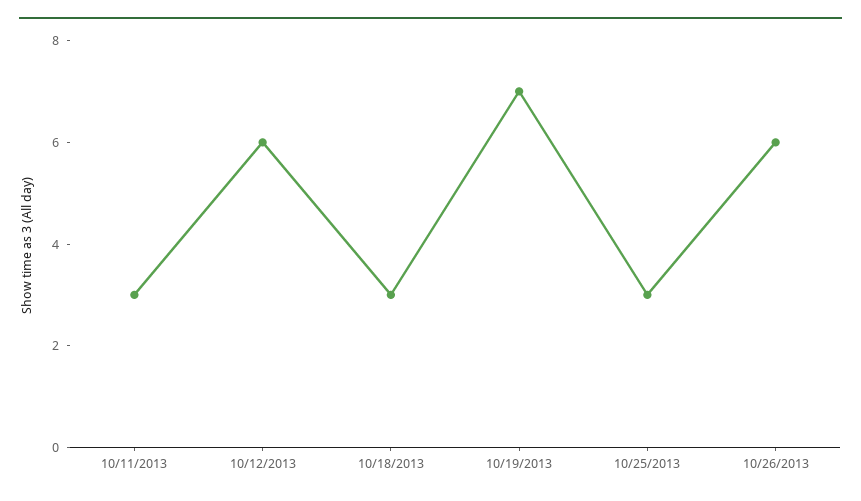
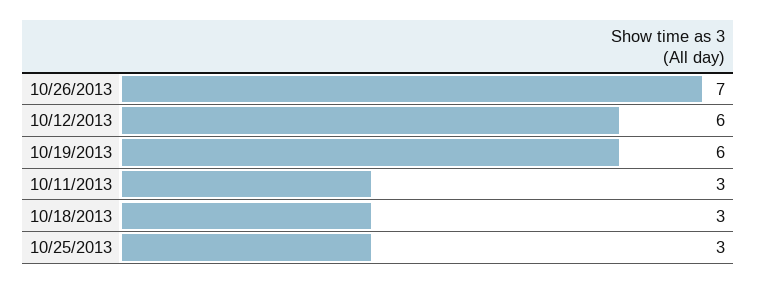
10/19/2013: 7 -> 6
10/26/2013: 6 -> 7

